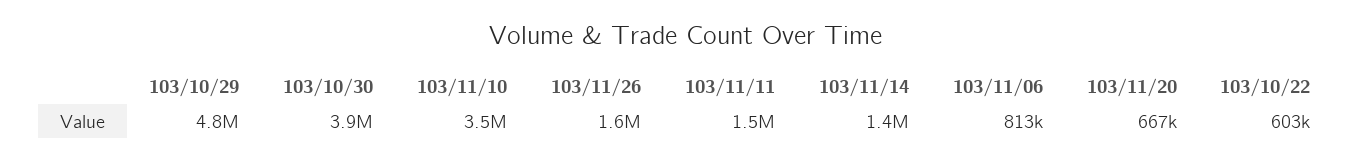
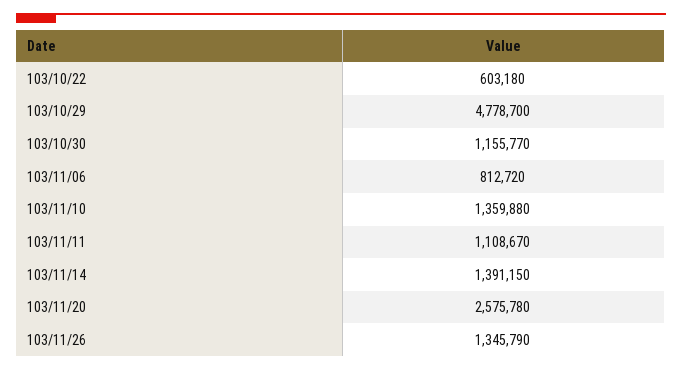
103/10/30: 3900000 -> 1155770
103/11/10: 3500000 -> 1359880
103/11/26: 1600000 -> 1345790
103/11/11: 1500000 -> 1108670
103/11/20: 667000 -> 2575780

